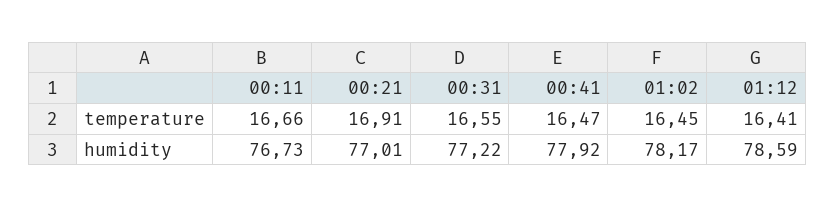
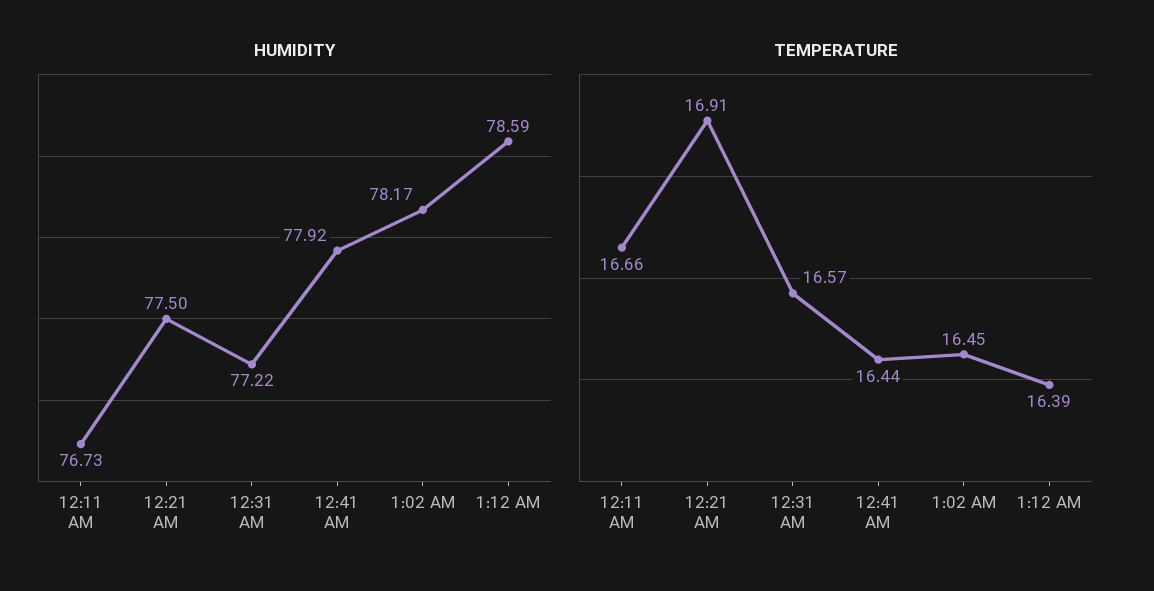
temperature, 00:31: 16.55 -> 16.57
temperature, 00:41: 16.47 -> 16.44
temperature, 01:12: 16.41 -> 16.39
humidity, 00:21: 77.01 -> 77.5

